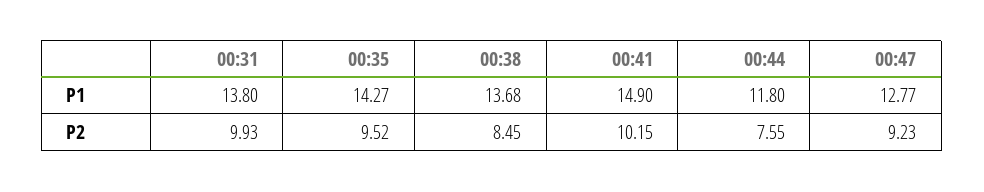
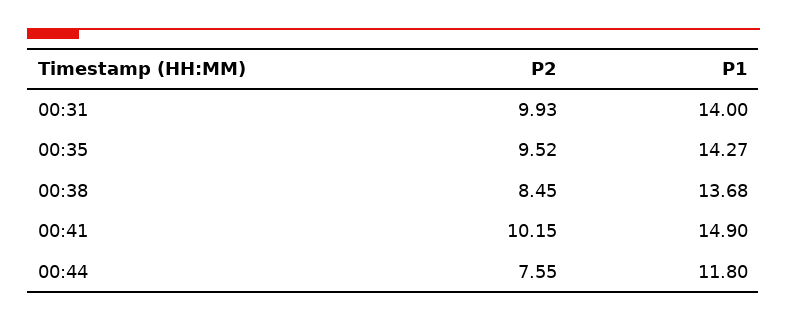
00:31, P1: 13.8 -> 14
00:47, P1: 12.77 -> none
00:47, P2: 9.23 -> none

